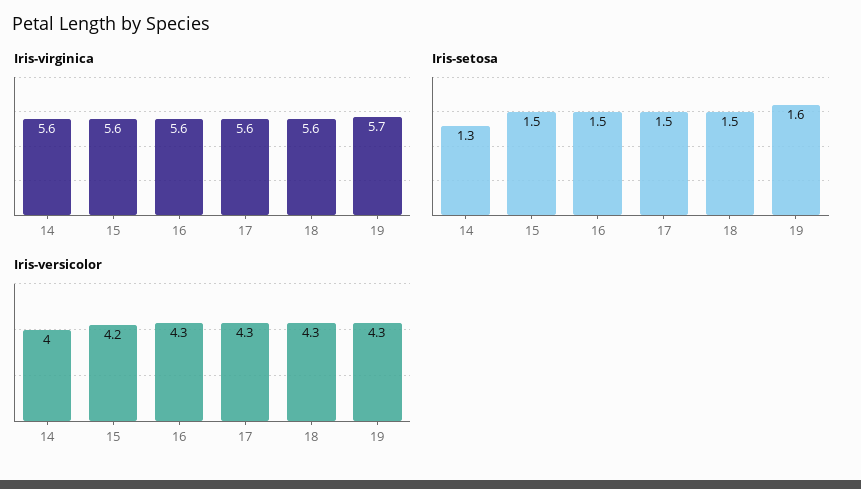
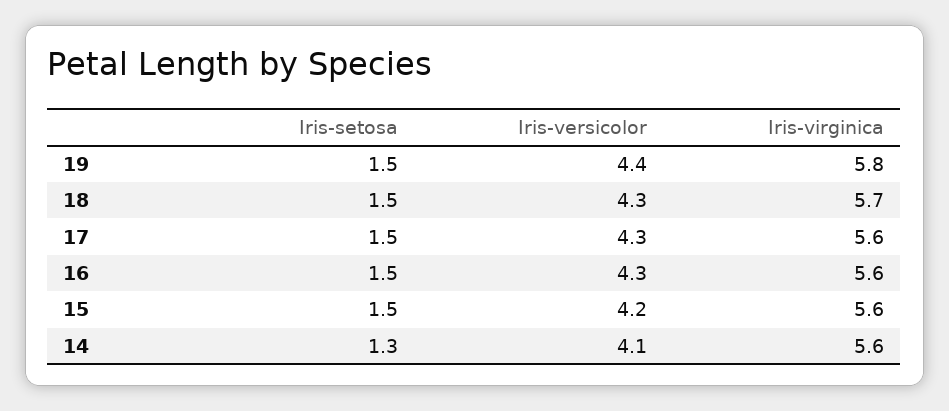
Iris-virginica, 18: 5.6 -> 5.7
Iris-virginica, 19: 5.7 -> 5.8
Iris-setosa, 19: 1.6 -> 1.5
Iris-versicolor, 14: 4 -> 4.1
Iris-versicolor, 19: 4.3 -> 4.4

